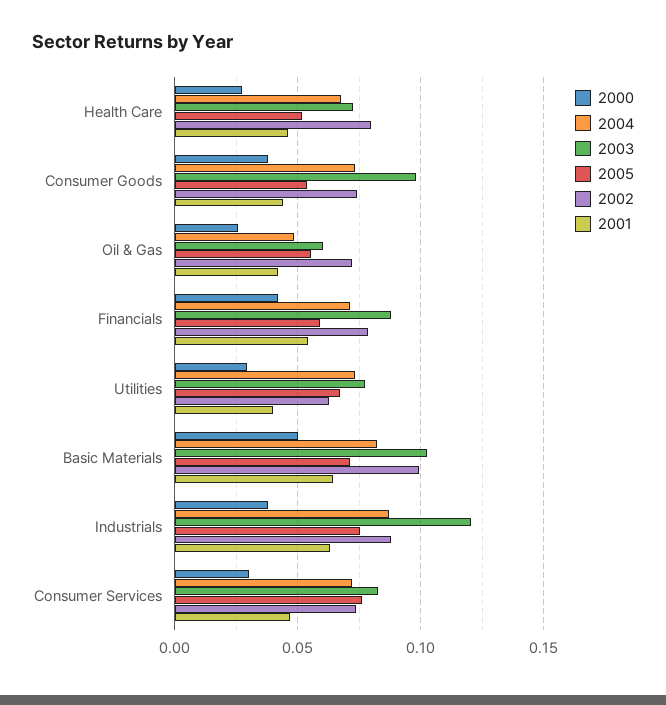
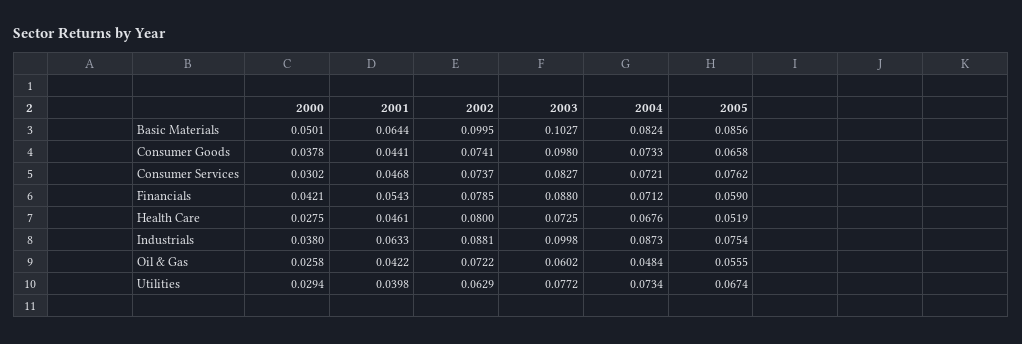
2005, Consumer Goods: 0.055 -> 0.0658
2005, Basic Materials: 0.07 -> 0.0856
2003, Industrials: 0.12 -> 0.0998

